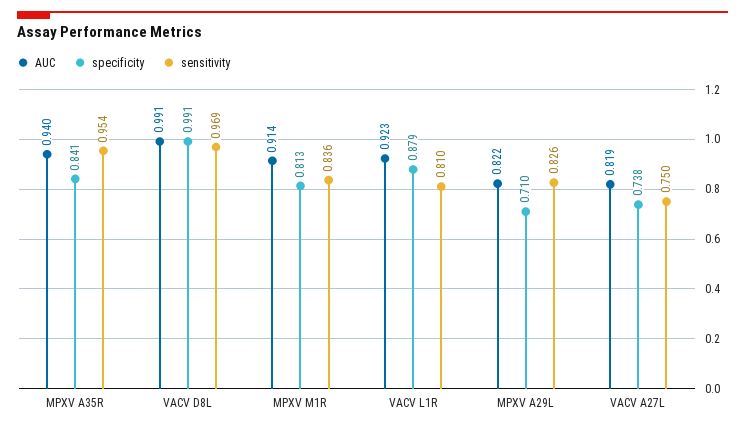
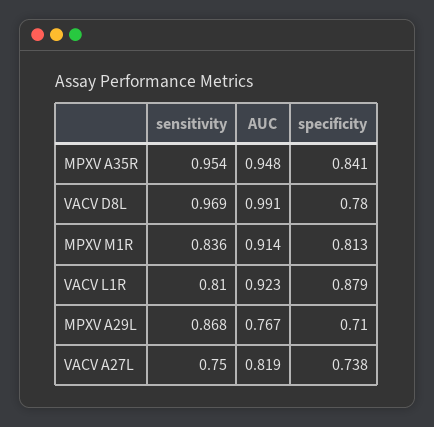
AUC, MPXV A35R: 0.94 -> 0.948
specificity, VACV D8L: 0.991 -> 0.78
AUC, MPXV A29L: 0.822 -> 0.767
sensitivity, MPXV A29L: 0.826 -> 0.868

